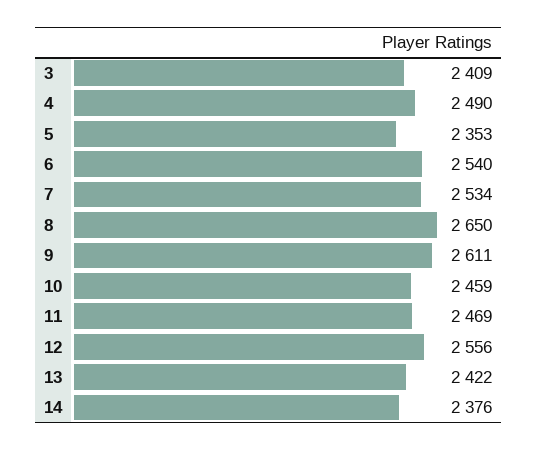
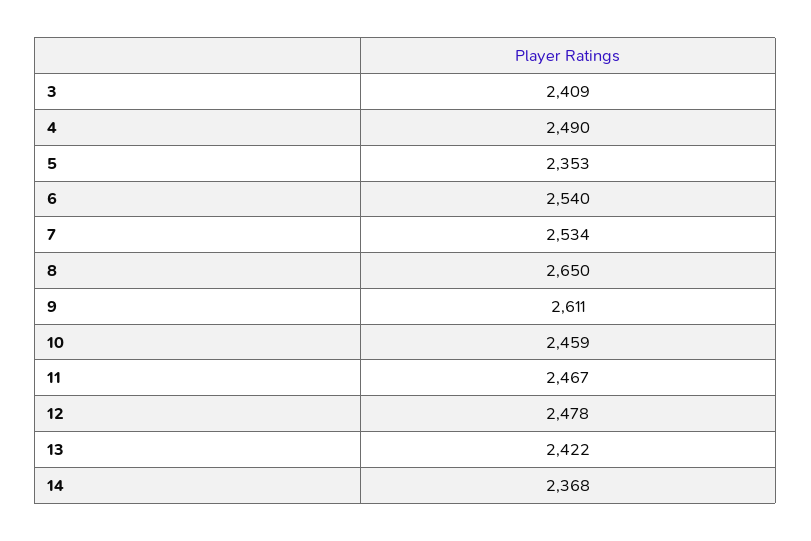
11: 2469 -> 2467
12: 2556 -> 2478
14: 2376 -> 2368

